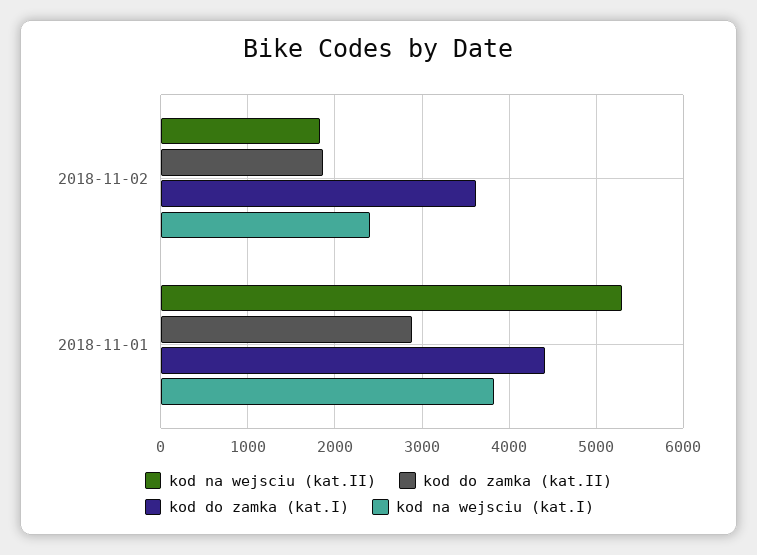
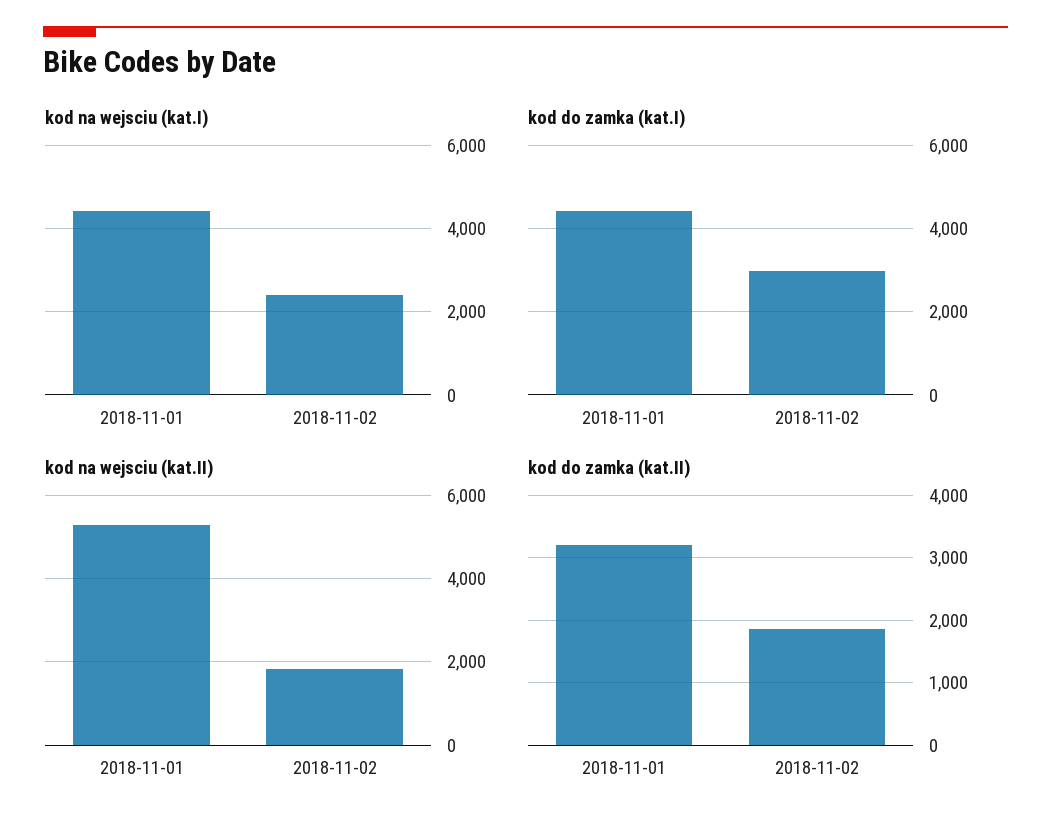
kod do zamka (kat.I), 2018-11-02: 3600 -> 3000
kod do zamka (kat.II), 2018-11-01: 2900 -> 3200
kod na wejsciu (kat.I), 2018-11-01: 3800 -> 4400

